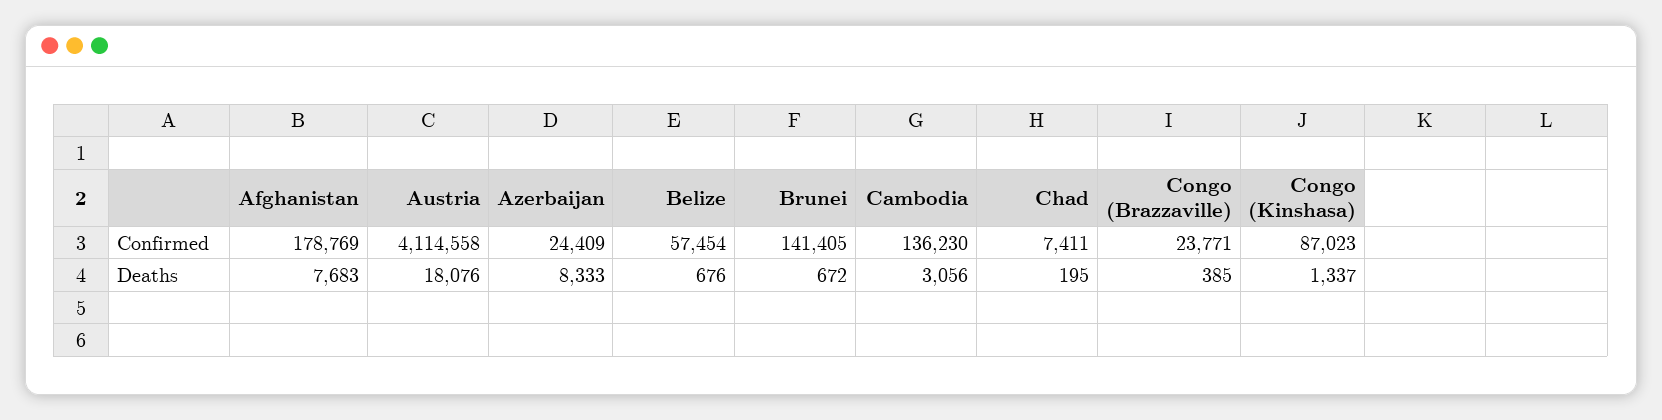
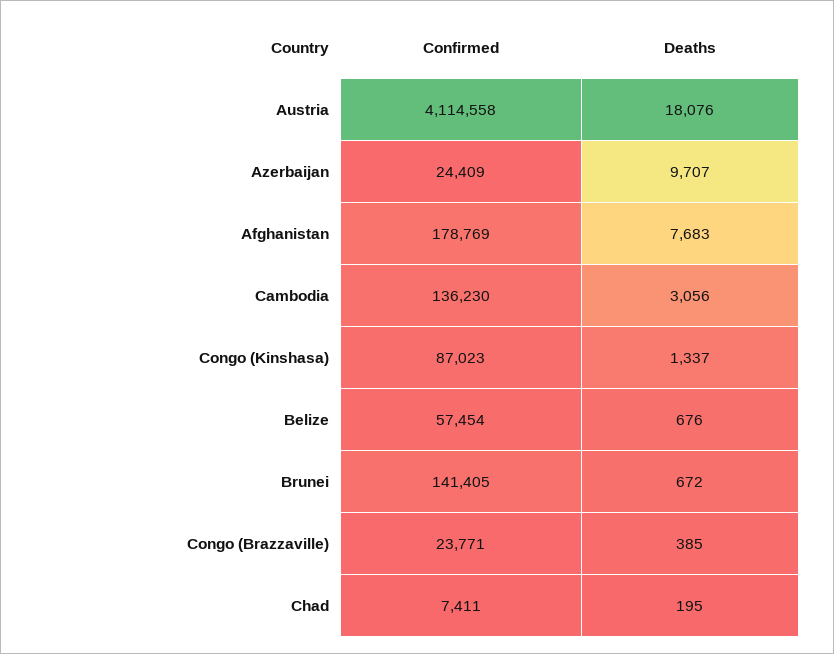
Azerbaijan, Deaths: 8333 -> 9707

